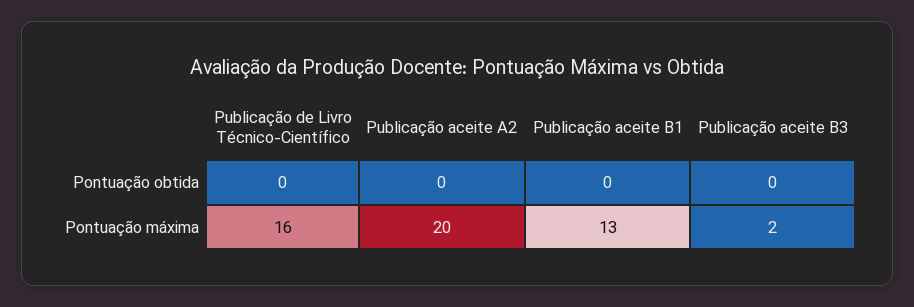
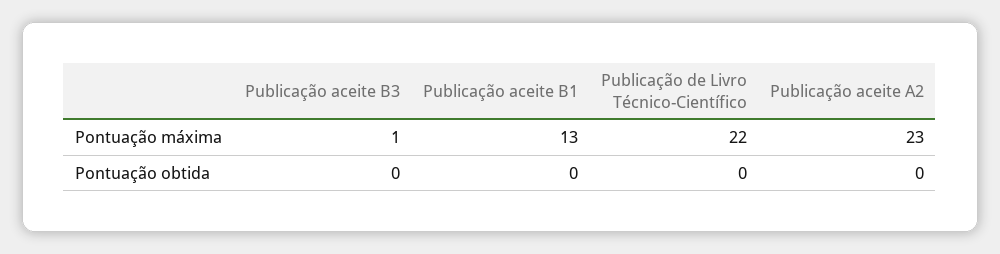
Publicação de Livro Técnico-Científico, Pontuação máxima: 16 -> 22
Publicação aceite A2, Pontuação máxima: 20 -> 23
Publicação aceite B3, Pontuação máxima: 2 -> 1

